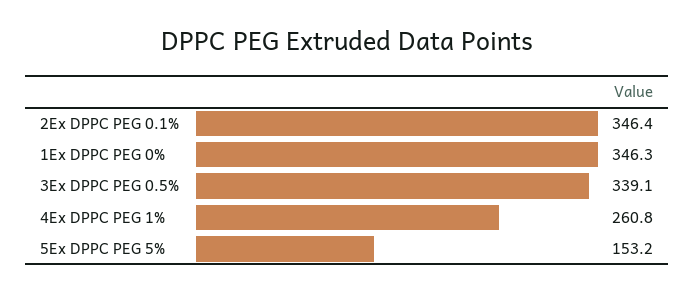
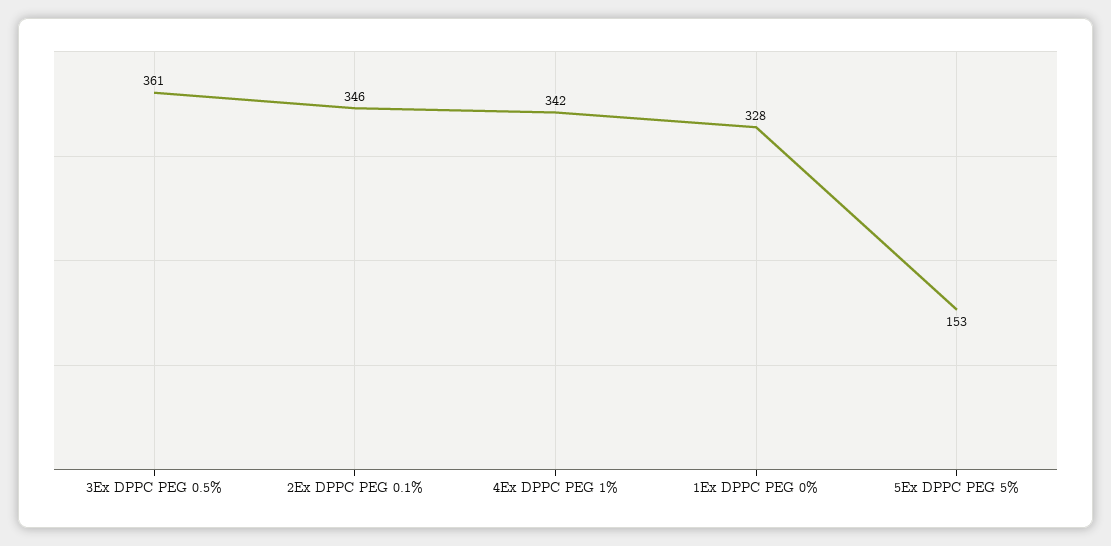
1Ex DPPC PEG 0%: 346.3 -> 328
3Ex DPPC PEG 0.5%: 339.1 -> 361
4Ex DPPC PEG 1%: 260.8 -> 342

